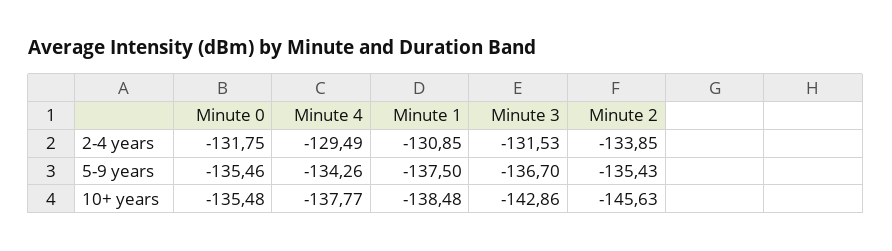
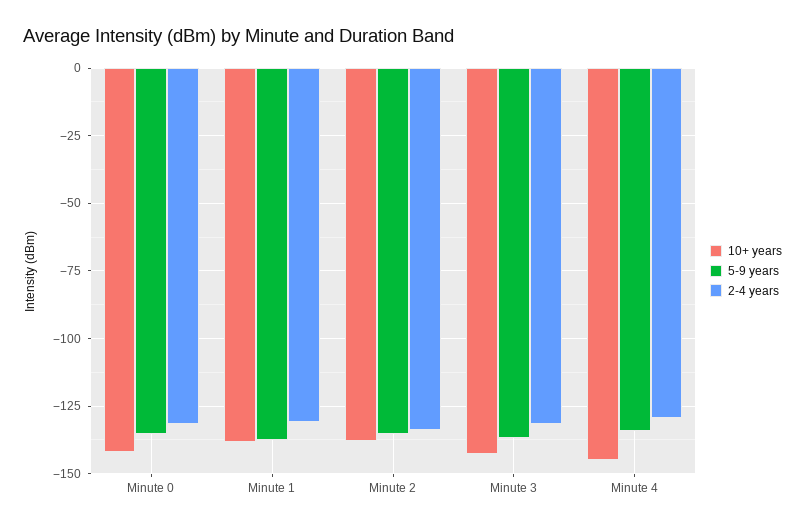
10+ years, Minute 0: -135.48 -> -142.5
10+ years, Minute 4: -137.77 -> -145
10+ years, Minute 2: -145.63 -> -137.5

